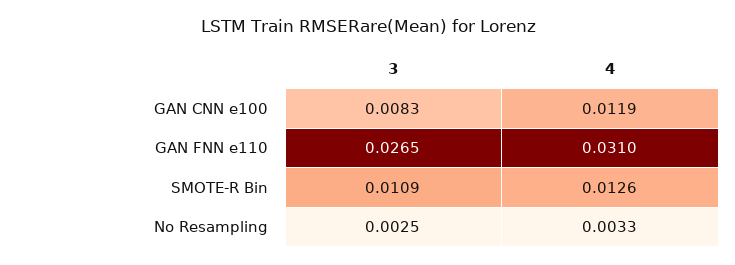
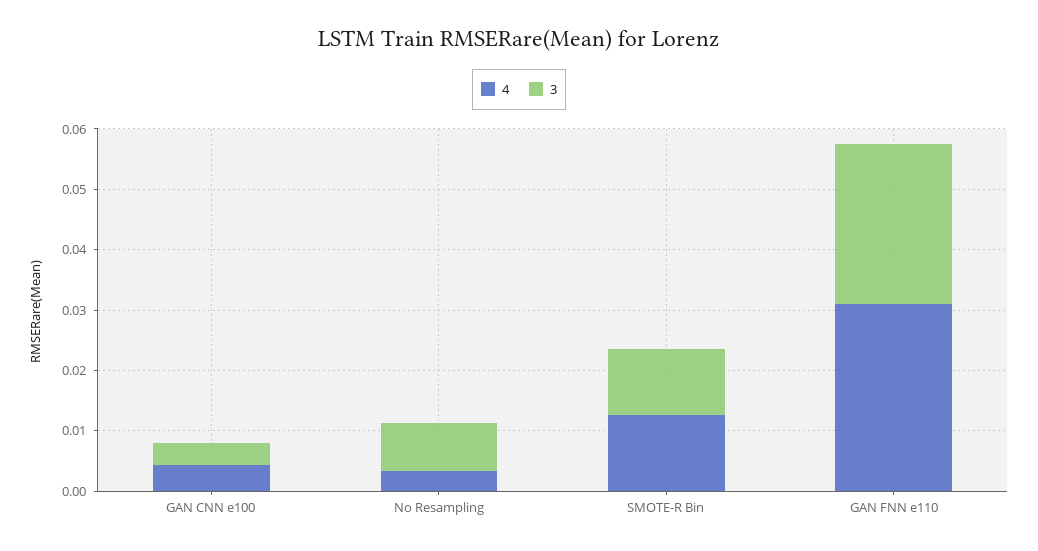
3, GAN CNN e100: 0.0083 -> 0.004
4, GAN CNN e100: 0.0119 -> 0.004
3, No Resampling: 0.0025 -> 0.008

